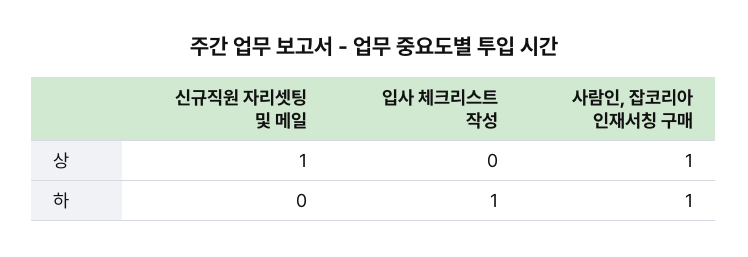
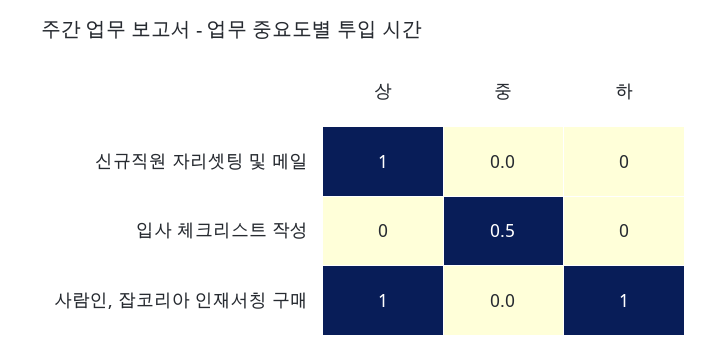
입사 체크리스트 작성, 하: 1 -> 0
신규직원 자리셋팅 및 메일, 중: none -> 0
입사 체크리스트 작성, 중: none -> 0.5
사람인, 잡코리아 인재서칭 구매, 중: none -> 0

